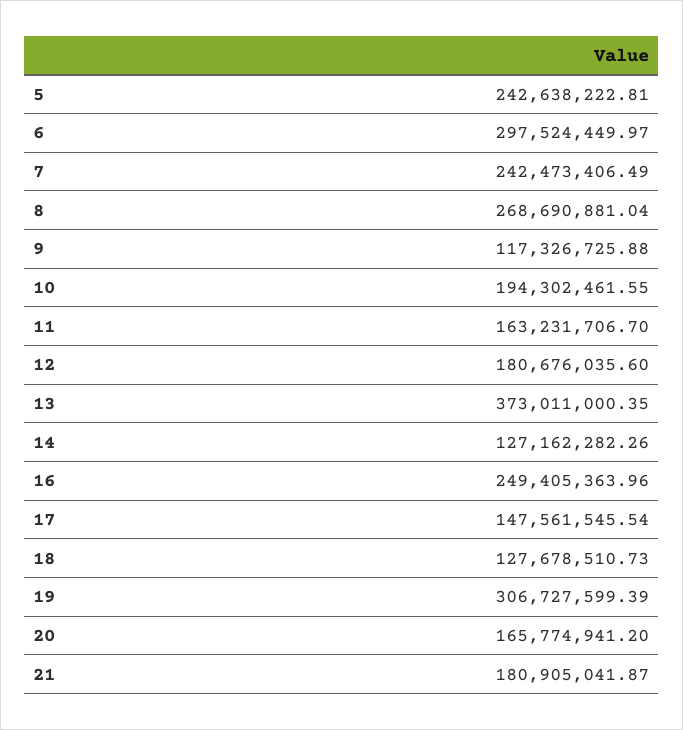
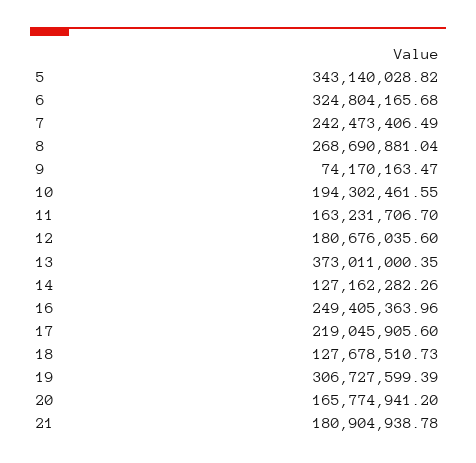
5: 242638222.81 -> 343140028.82
6: 297524449.97 -> 324804165.68
9: 117326725.88 -> 74170163.47
17: 147561545.54 -> 219045905.6
21: 180905041.87 -> 180904938.78

